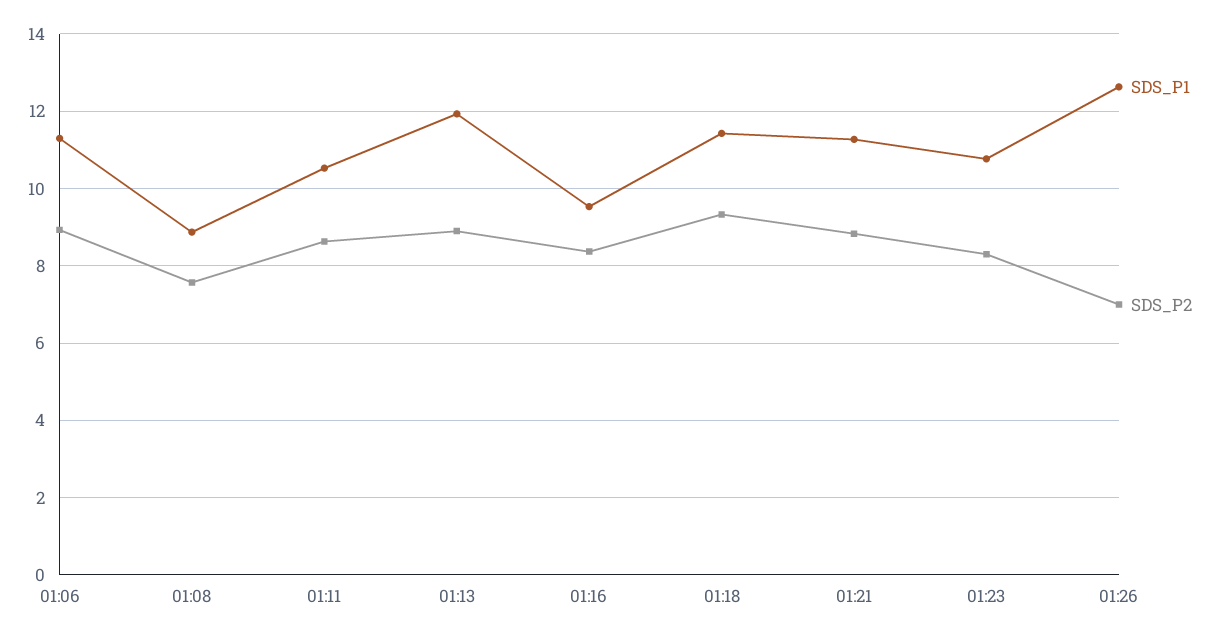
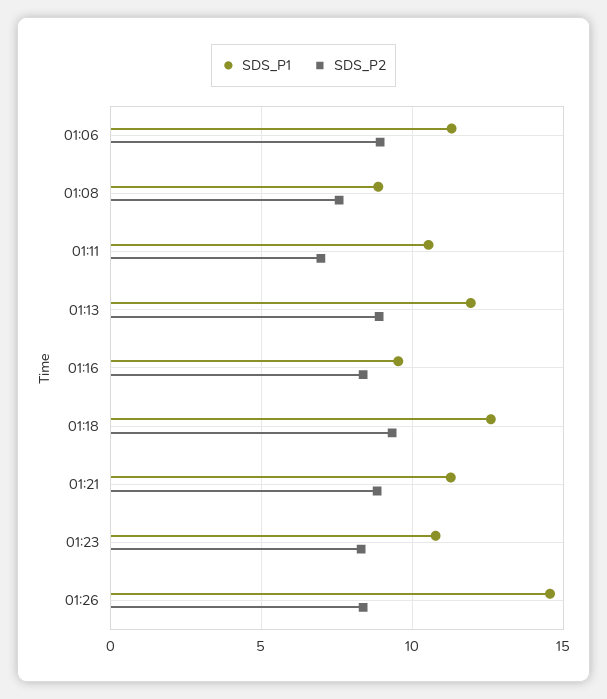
SDS_P2, 01:11: 8.6 -> 7
SDS_P1, 01:18: 11.4 -> 12.5
SDS_P1, 01:26: 12.6 -> 14.5
SDS_P2, 01:26: 7 -> 8.5

